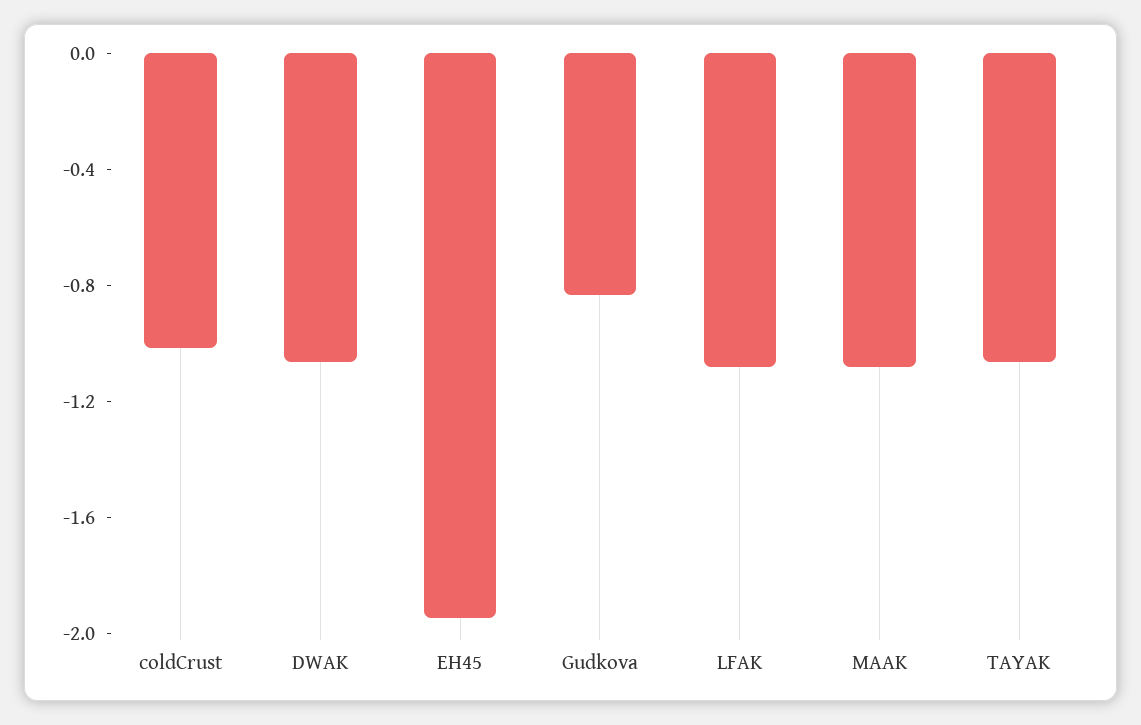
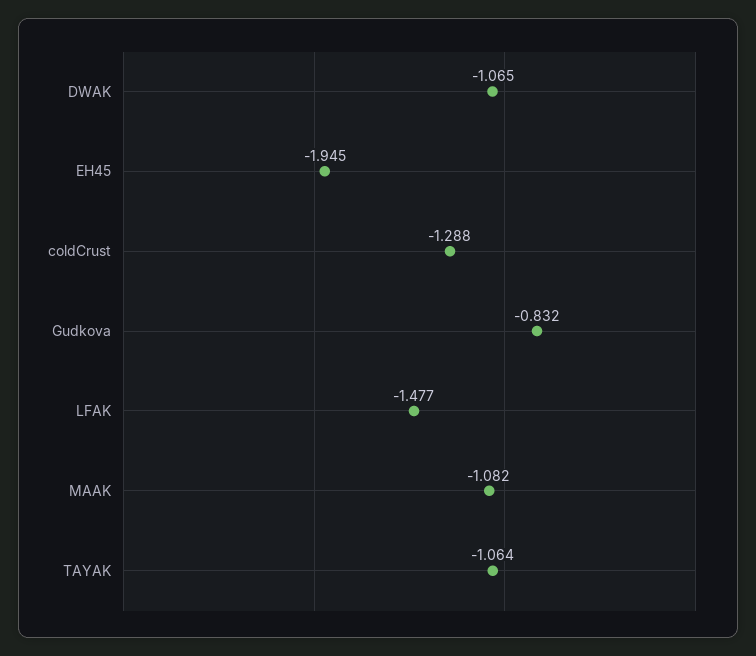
coldCrust: -1 -> -1.288
LFAK: -1.1 -> -1.477

